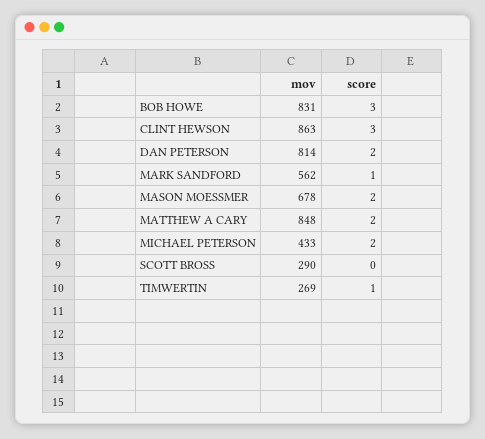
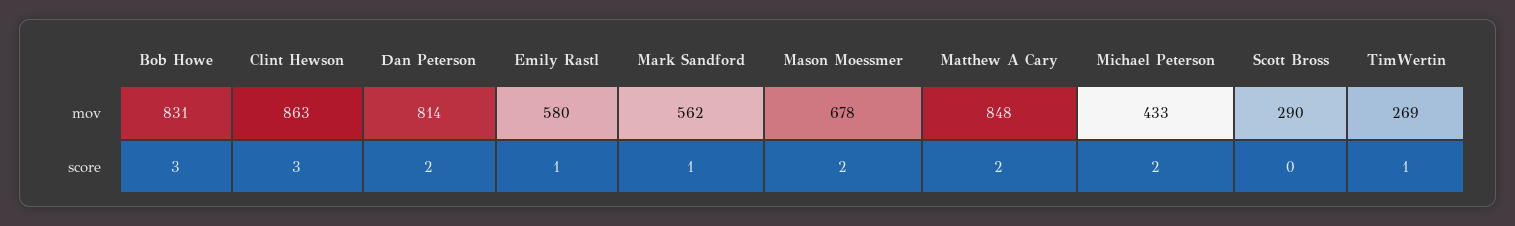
mov, Emily Rastl: none -> 580
score, Emily Rastl: none -> 1

